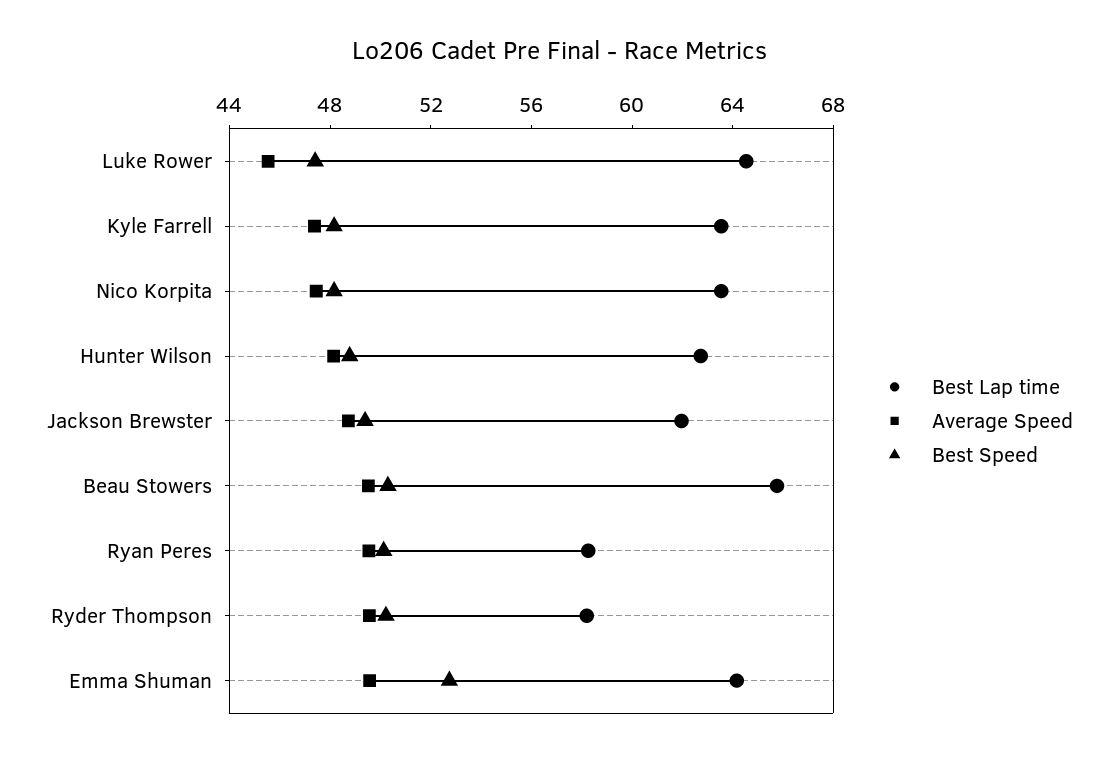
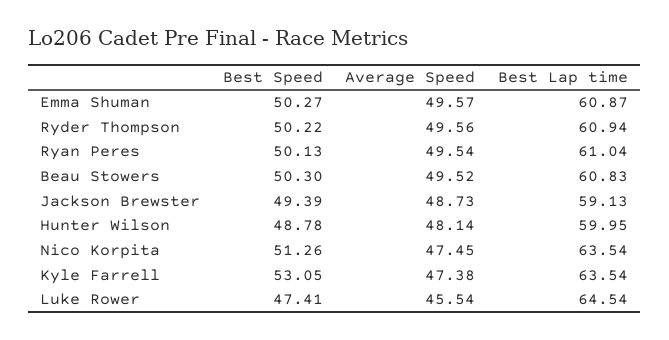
Best Speed, Kyle Farrell: 48 -> 53.05
Best Speed, Nico Korpita: 48 -> 51.26
Best Lap time, Hunter Wilson: 63 -> 59.95
Best Lap time, Jackson Brewster: 62 -> 59.13
Best Lap time, Beau Stowers: 66 -> 60.83
Best Lap time, Ryan Peres: 58 -> 61.04
Best Lap time, Ryder Thompson: 58 -> 60.94
Best Lap time, Emma Shuman: 64 -> 60.87
Best Speed, Emma Shuman: 53 -> 50.27

